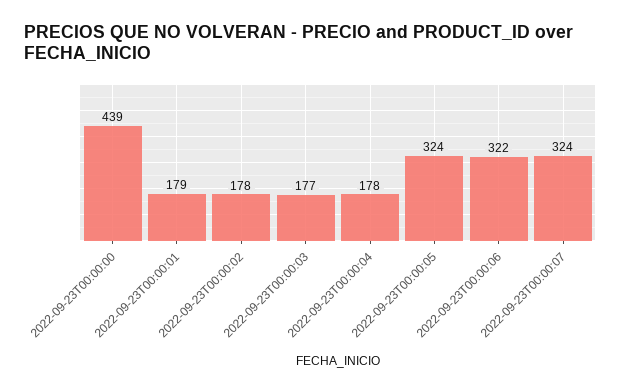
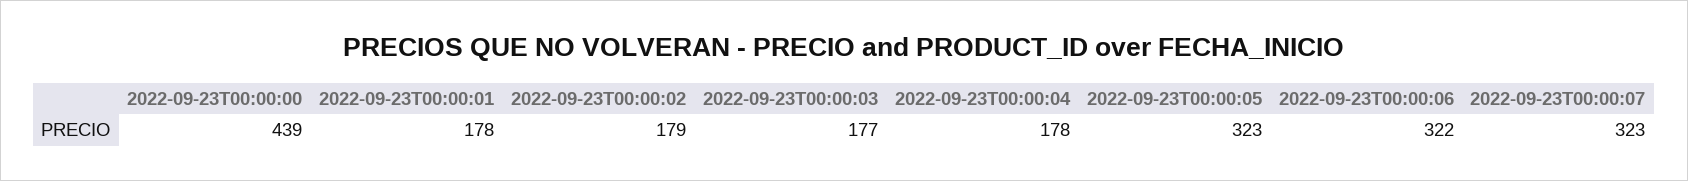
2022-09-23T00:00:01: 179 -> 178
2022-09-23T00:00:02: 178 -> 179
2022-09-23T00:00:05: 324 -> 323
2022-09-23T00:00:07: 324 -> 323

